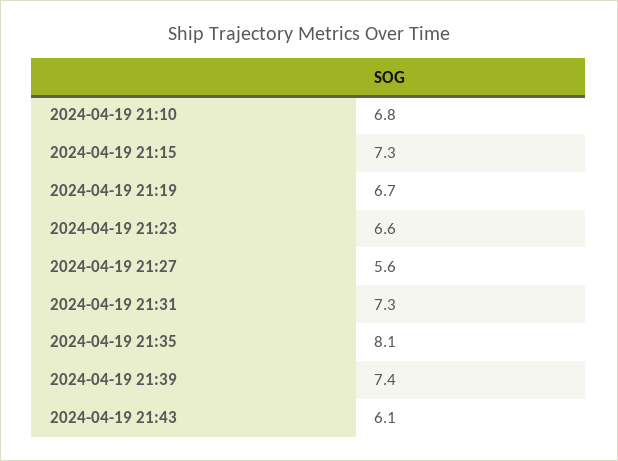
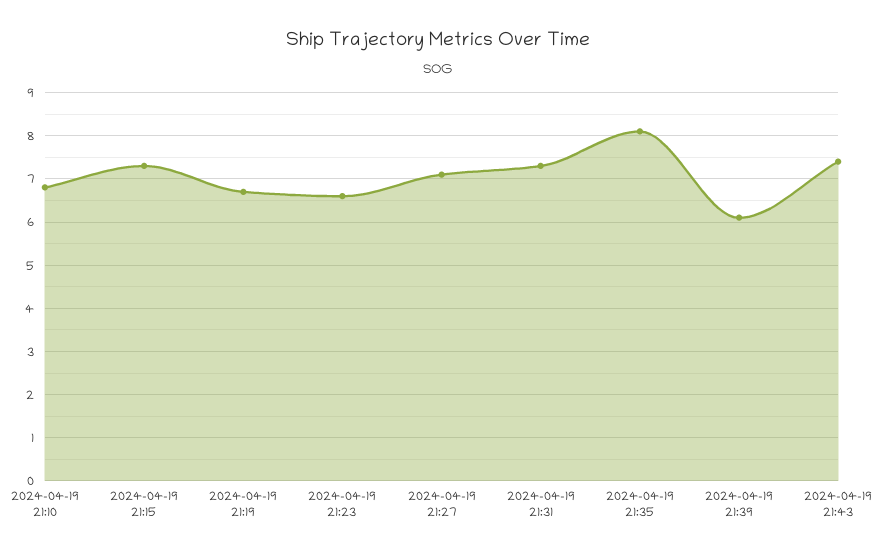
2024-04-19 21:27: 5.6 -> 7
2024-04-19 21:39: 7.4 -> 6
2024-04-19 21:43: 6.1 -> 7.5

